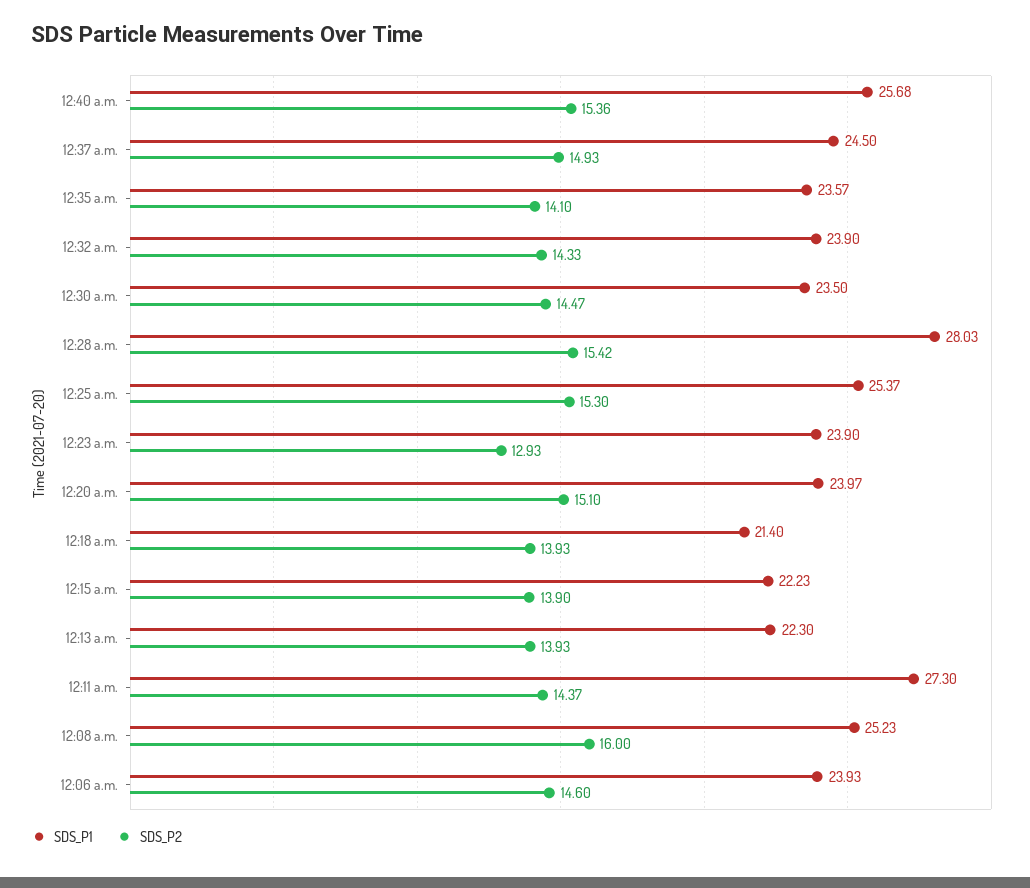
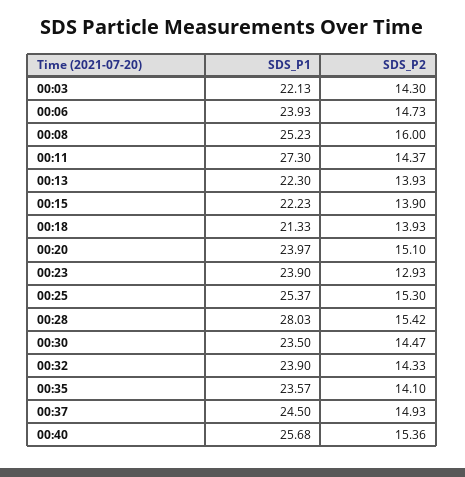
SDS_P1, 12:18 a.m.: 21.4 -> 21.33
SDS_P2, 12:06 a.m.: 14.6 -> 14.73
SDS_P1, 00:03: none -> 22.13
SDS_P2, 00:03: none -> 14.3

